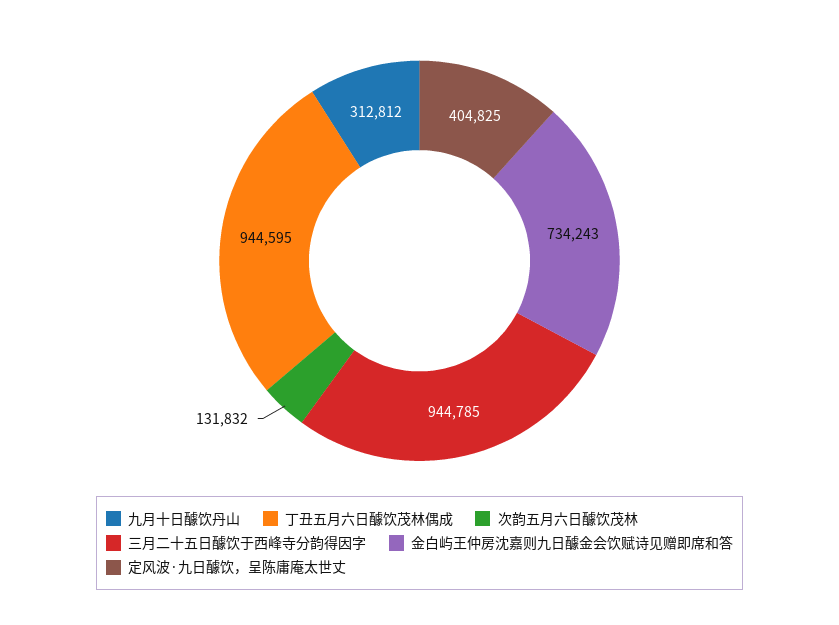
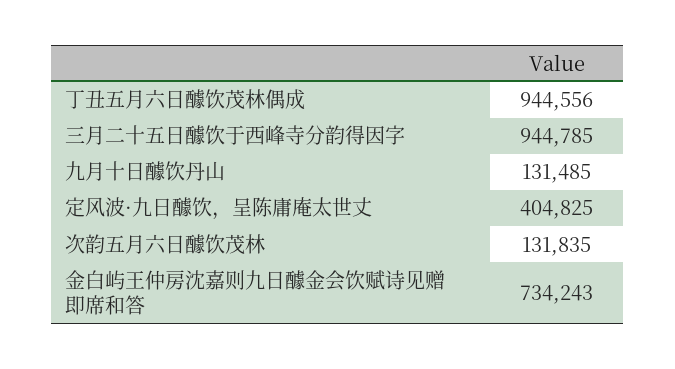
九月十日醵饮丹山: 312812 -> 131485
丁丑五月六日醵饮茂林偶成: 944595 -> 944556
次韵五月六日醵饮茂林: 131832 -> 131835

